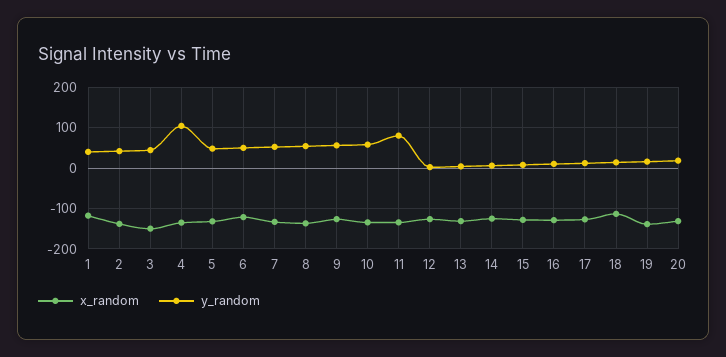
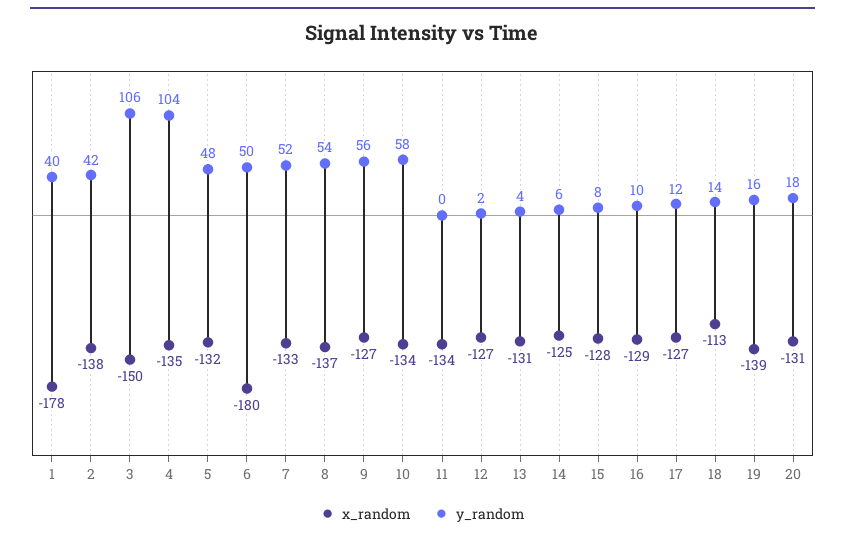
x_random, 1: -120 -> -178
y_random, 3: 40 -> 106
x_random, 6: -120 -> -180
y_random, 11: 80 -> 0

